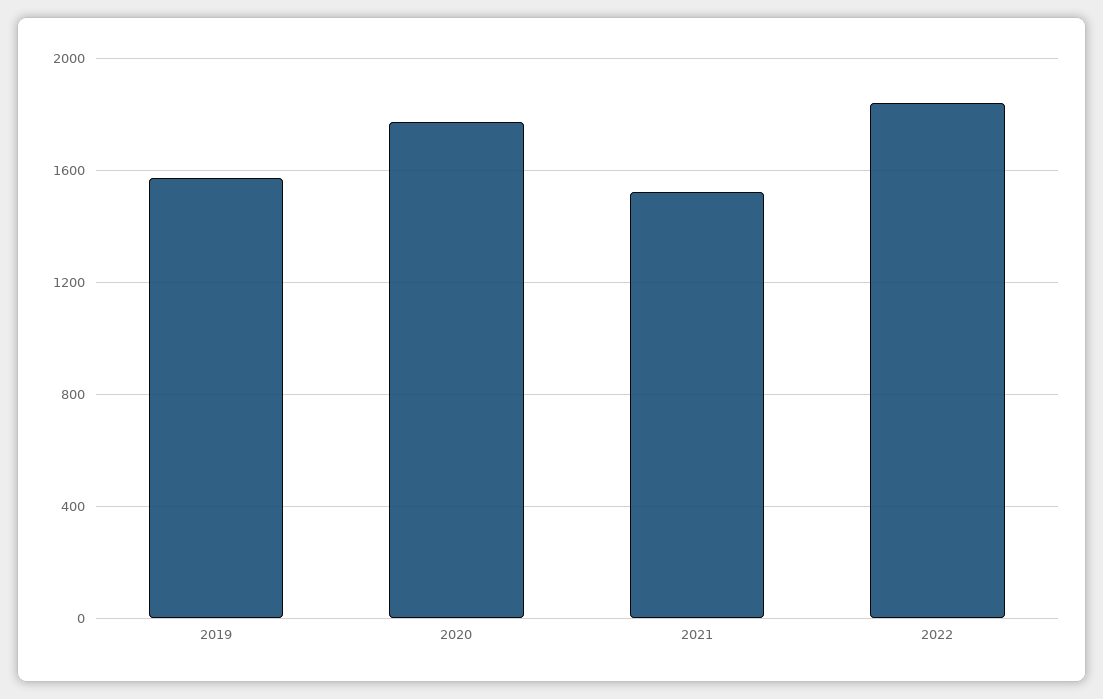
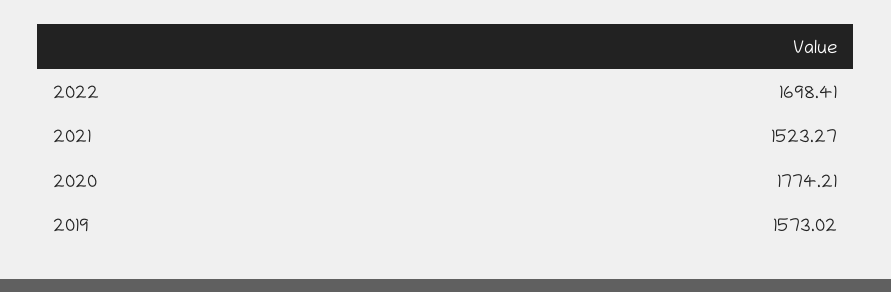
2022: 1850 -> 1698.41

